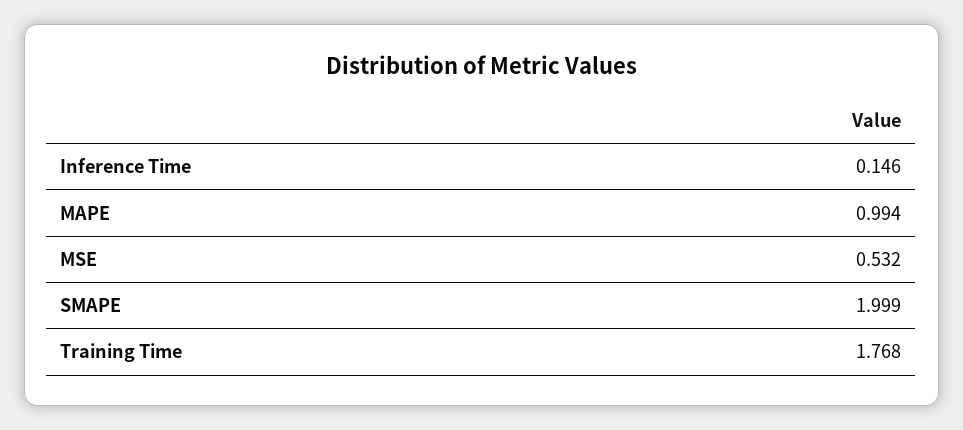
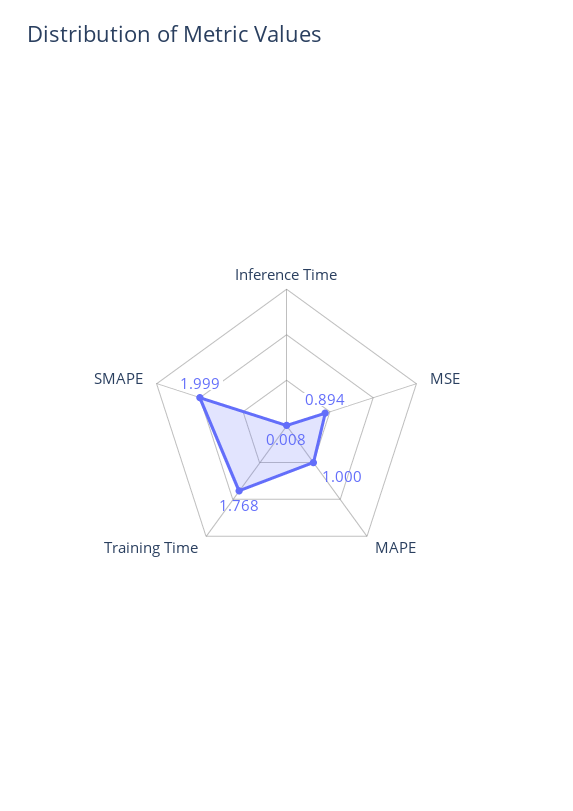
Inference Time: 0.146 -> 0.008
MAPE: 0.994 -> 1
MSE: 0.532 -> 0.894

